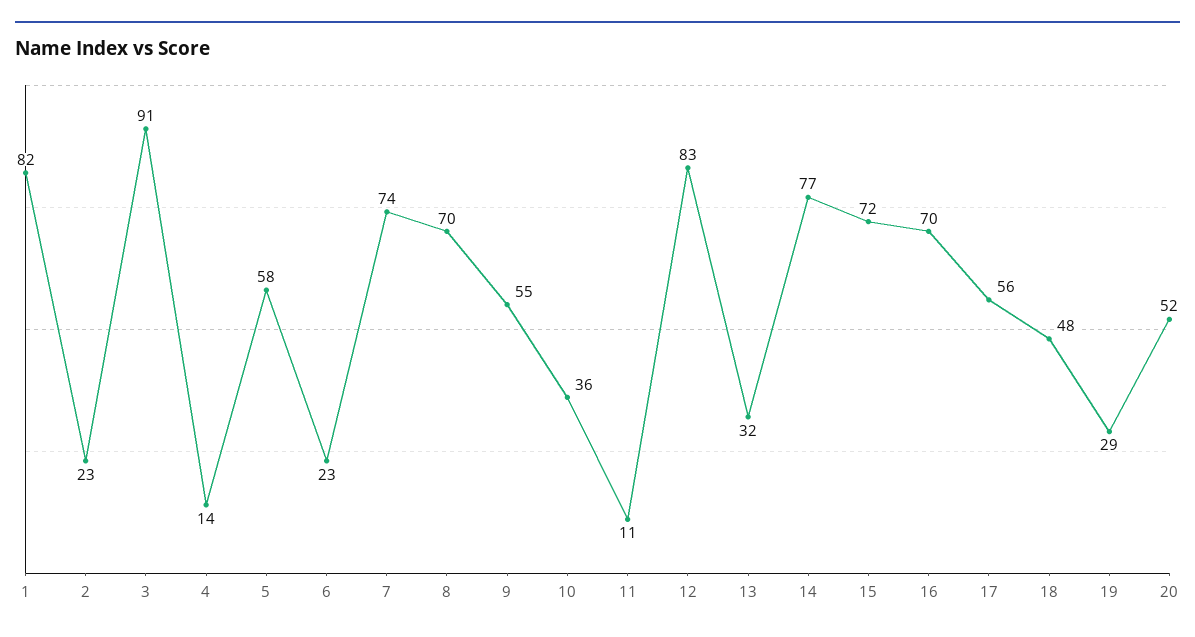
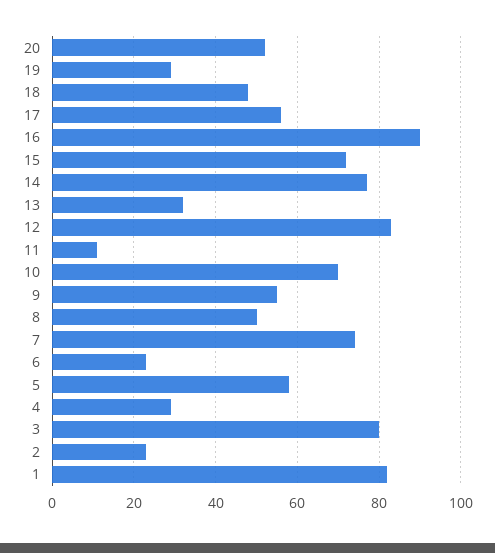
3: 91 -> 80
4: 14 -> 30
8: 70 -> 50
10: 36 -> 70
16: 70 -> 90

